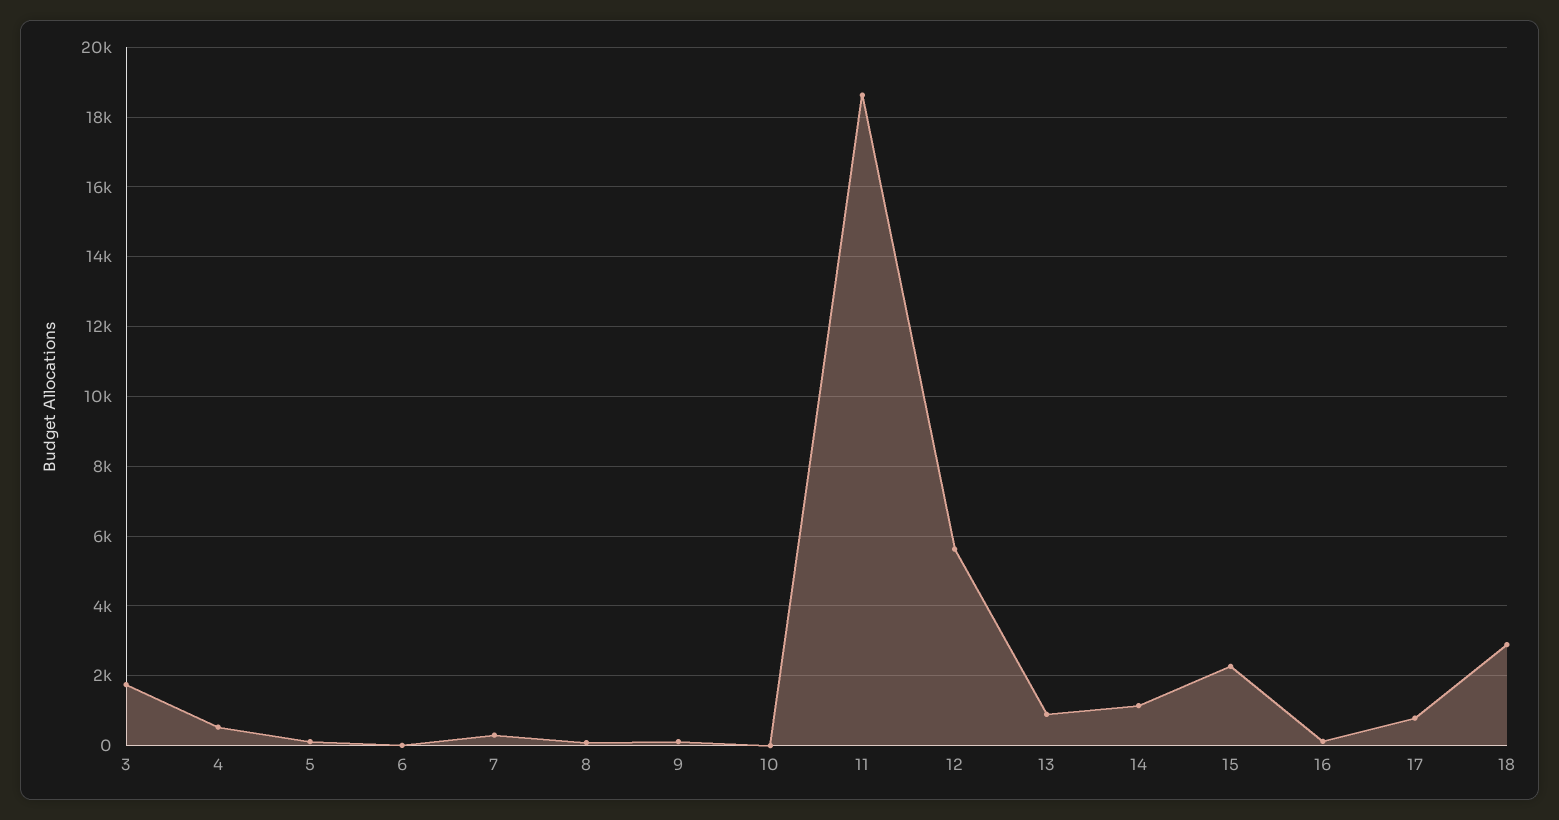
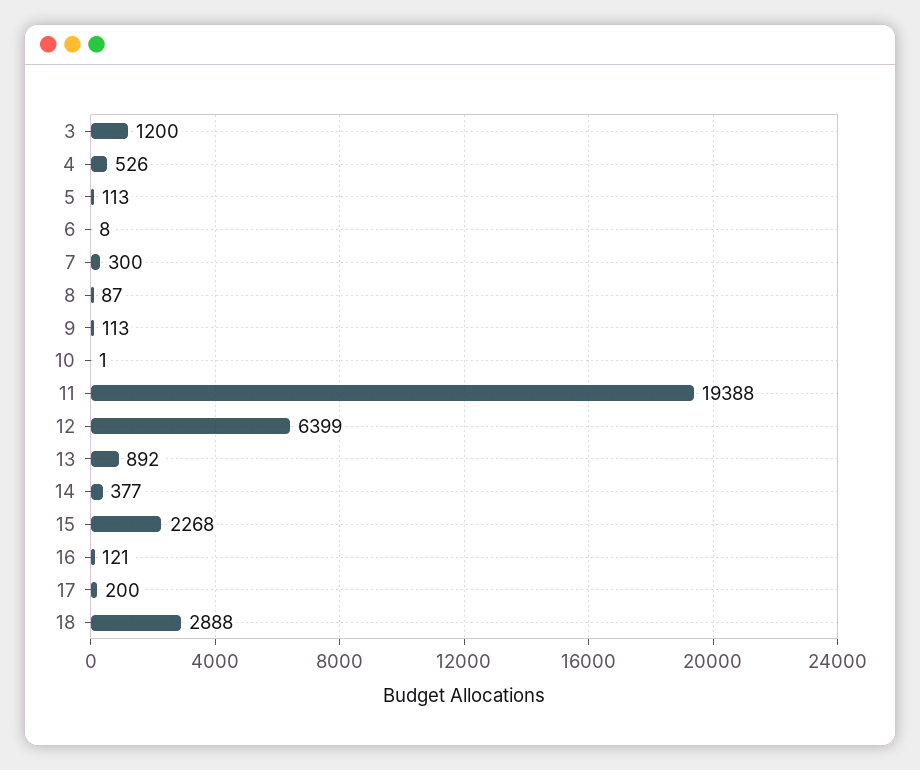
3: 1800 -> 1200
11: 18600 -> 19388
12: 5600 -> 6399
14: 1200 -> 377
17: 800 -> 200

